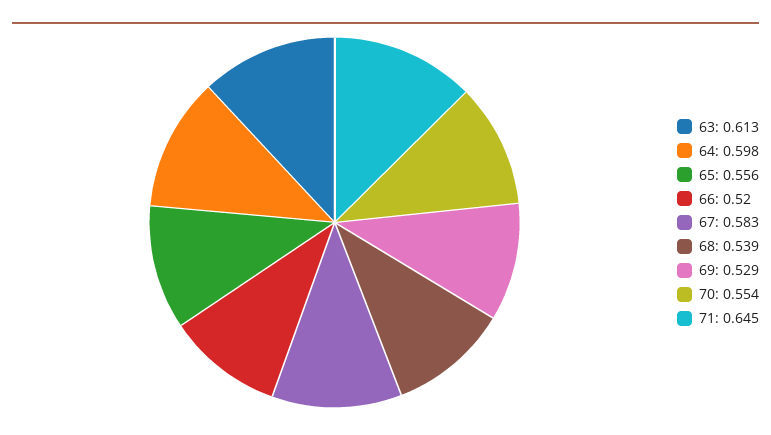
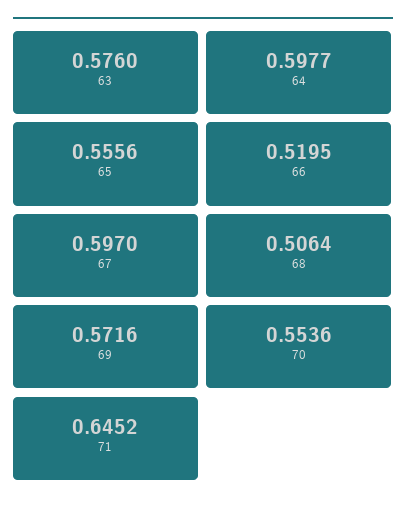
63: 0.613 -> 0.576
67: 0.583 -> 0.597
68: 0.539 -> 0.5064
69: 0.529 -> 0.5716

